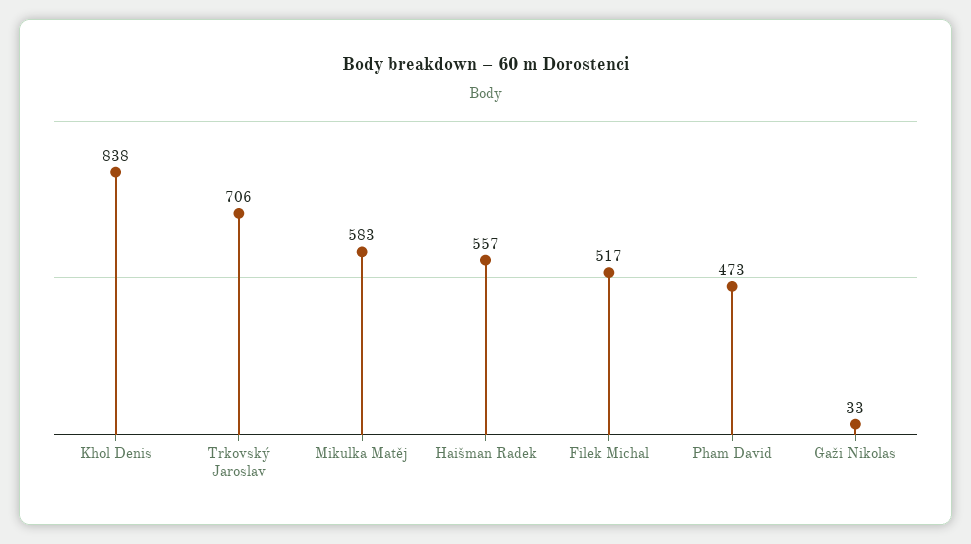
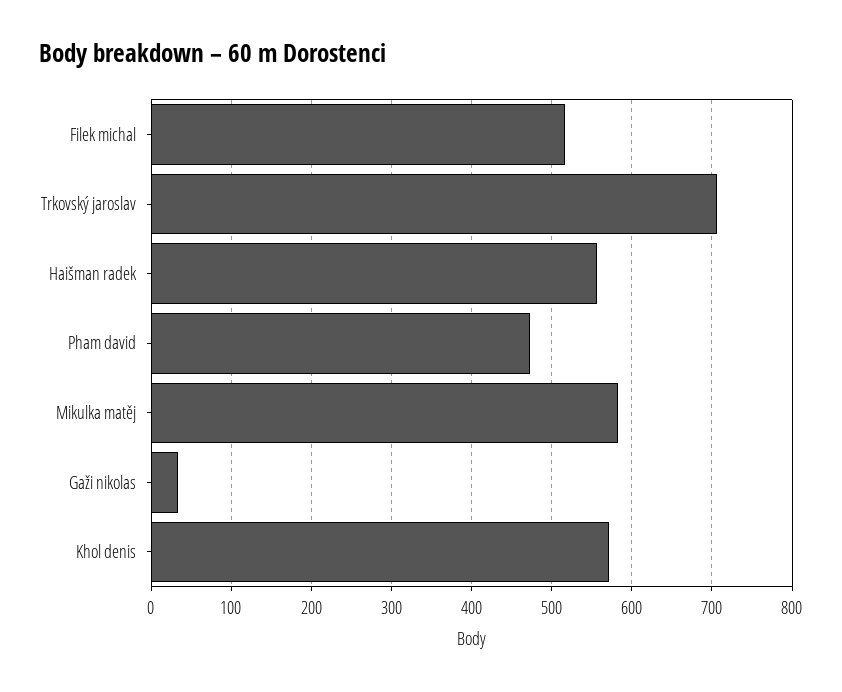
Khol Denis: 838 -> 570

